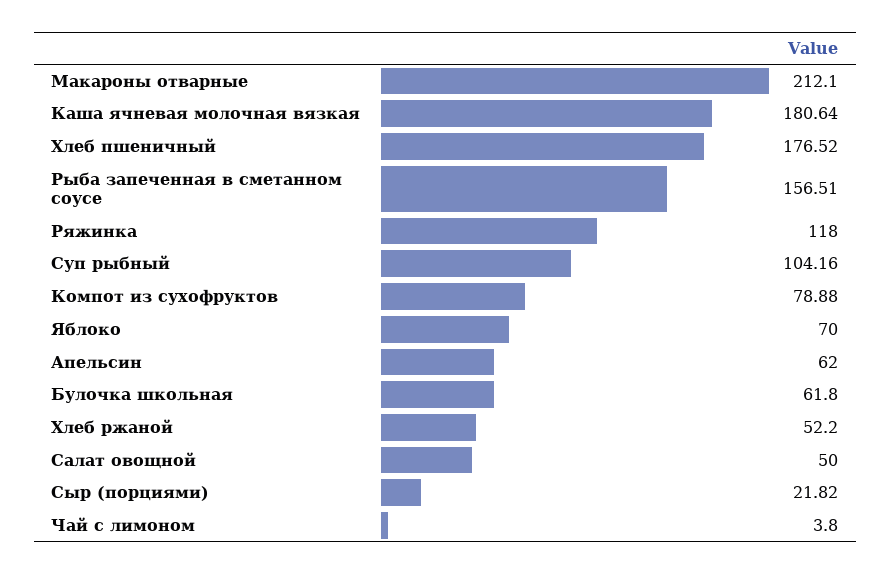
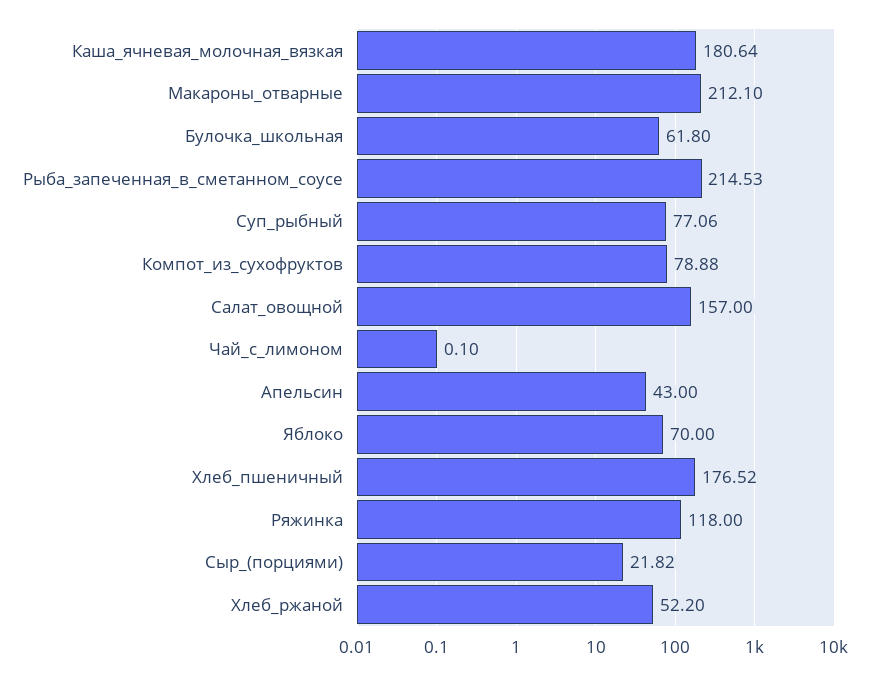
Рыба запеченная в сметанном соусе: 156.51 -> 214.53
Суп рыбный: 104.16 -> 77.06
Апельсин: 62 -> 43
Салат овощной: 50 -> 157
Чай с лимоном: 3.8 -> 0.1

